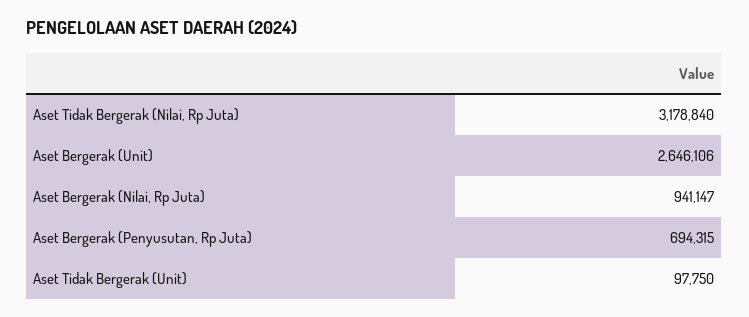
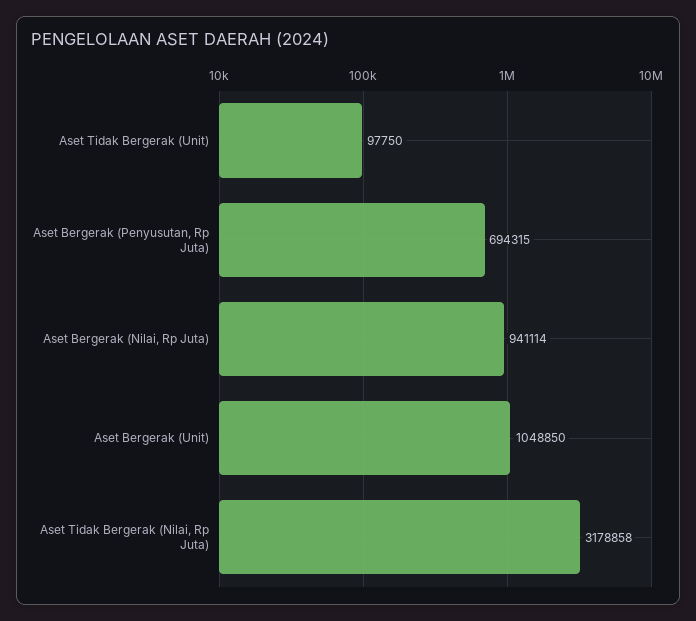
Aset Tidak Bergerak (Nilai, Rp Juta): 3178840 -> 3178858
Aset Bergerak (Unit): 2646106 -> 1048850
Aset Bergerak (Nilai, Rp Juta): 941147 -> 941114

